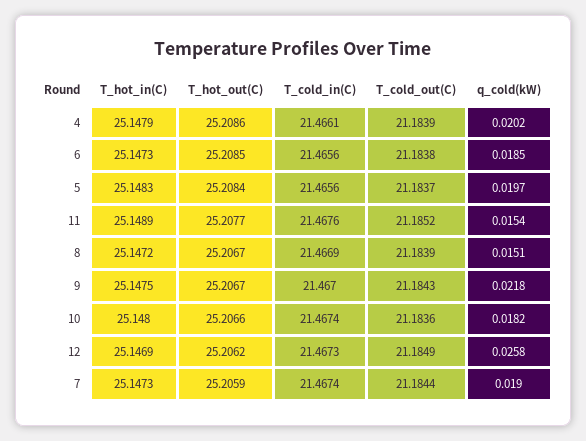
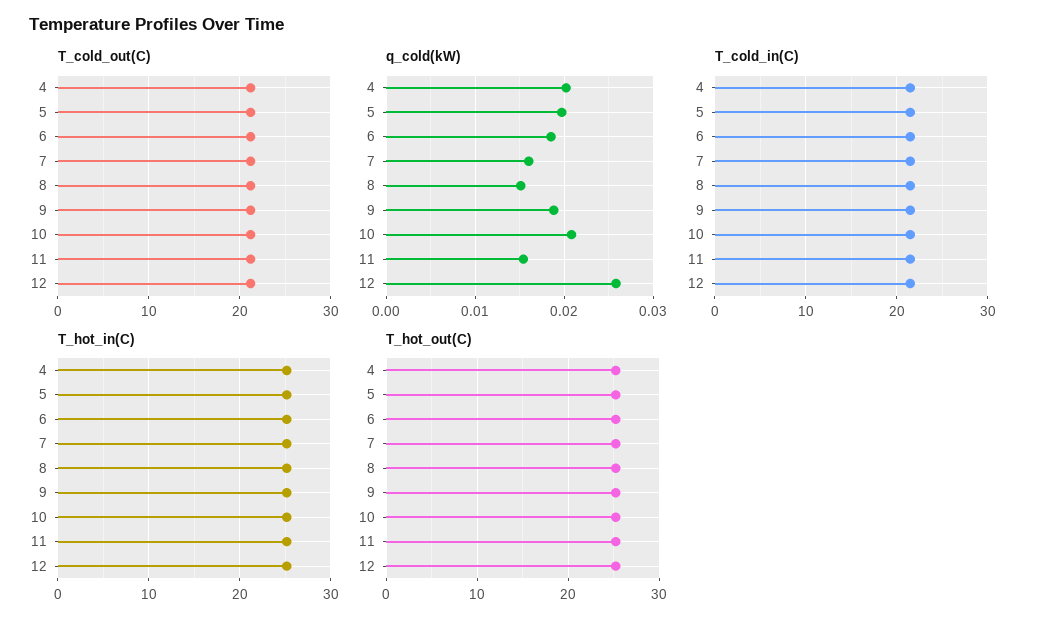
q_cold(kW), 9: 0.0218 -> 0.019
q_cold(kW), 10: 0.0182 -> 0.021
q_cold(kW), 7: 0.019 -> 0.016

